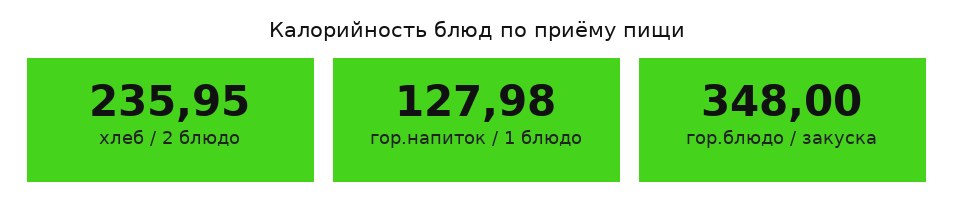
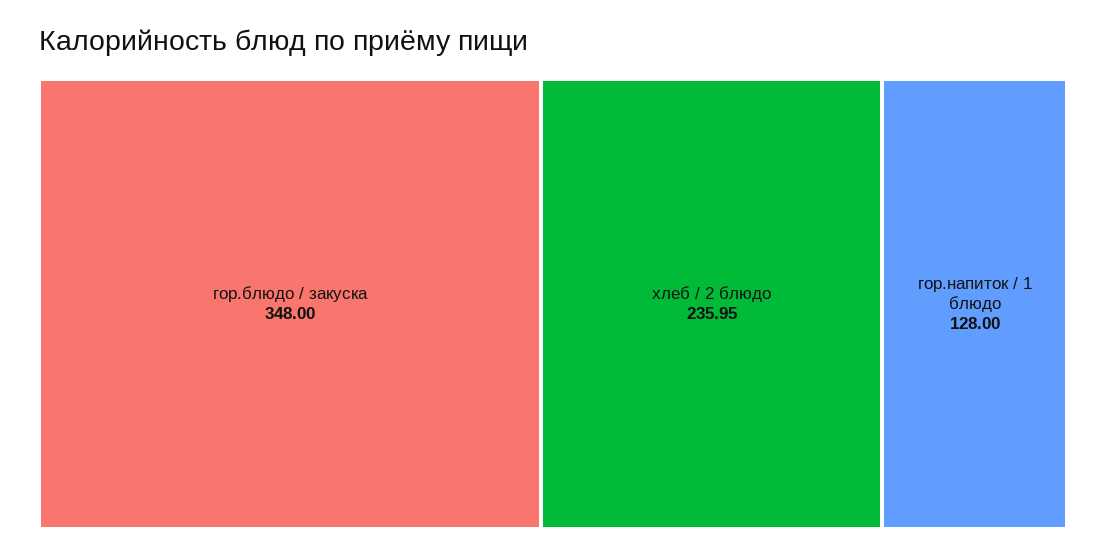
гор.напиток / 1 блюдо: 127.98 -> 128

